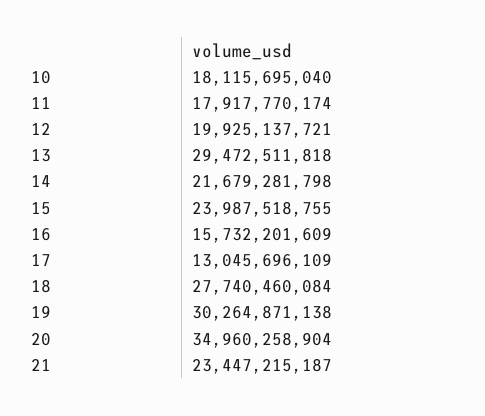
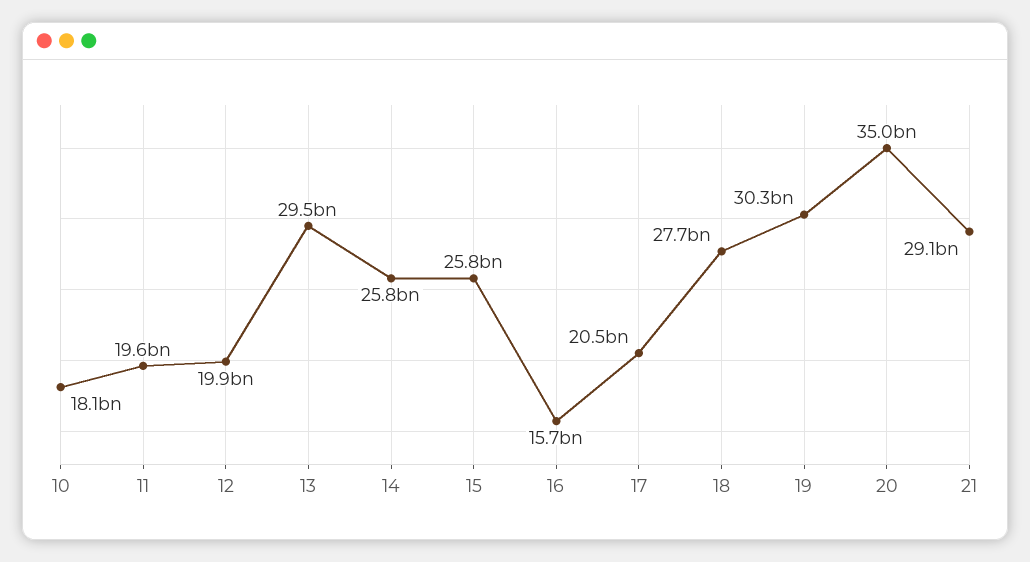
11: 17917770174 -> 19600000000
14: 21679281798 -> 25800000000
15: 23987518755 -> 25800000000
17: 13045696109 -> 20500000000
21: 23447215187 -> 29100000000

